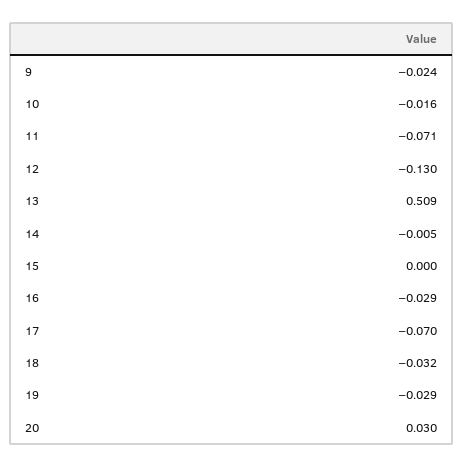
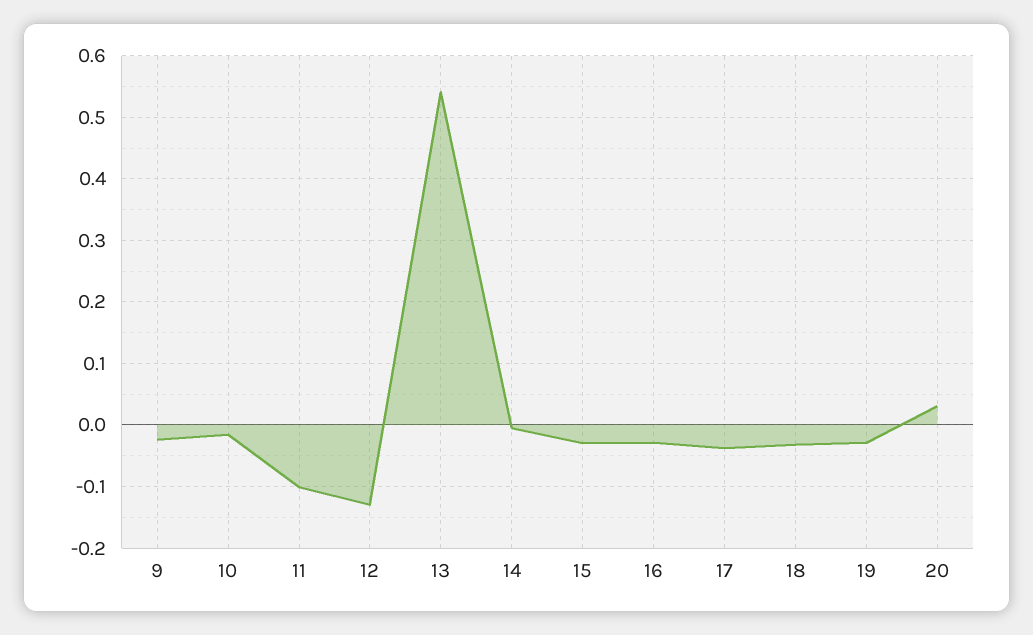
11: -0.071 -> -0.1
13: 0.509 -> 0.54
15: 0 -> -0.03
17: -0.07 -> -0.04

